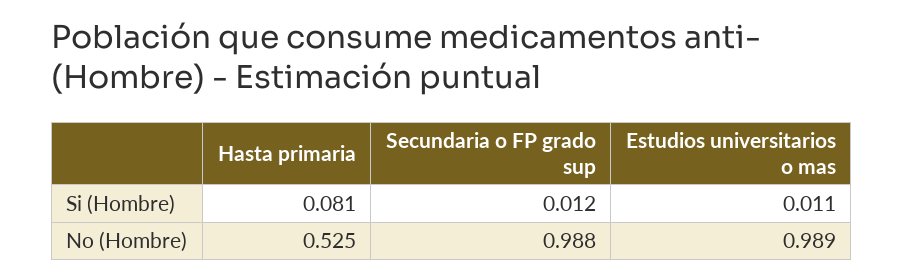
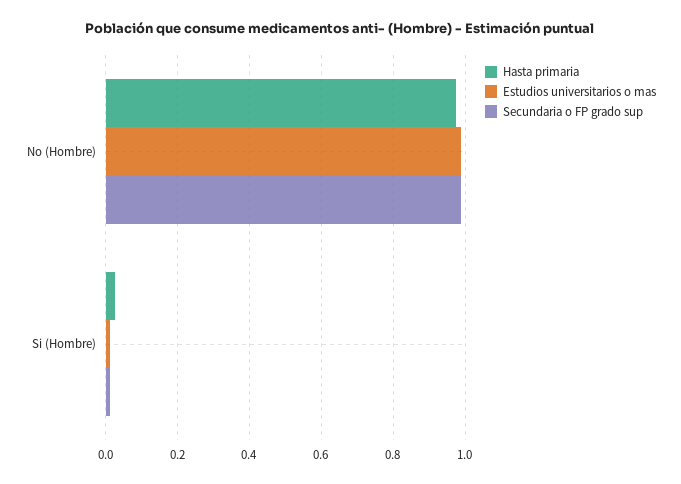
Hasta primaria, Si (Hombre): 0.081 -> 0.02
Hasta primaria, No (Hombre): 0.525 -> 0.98

